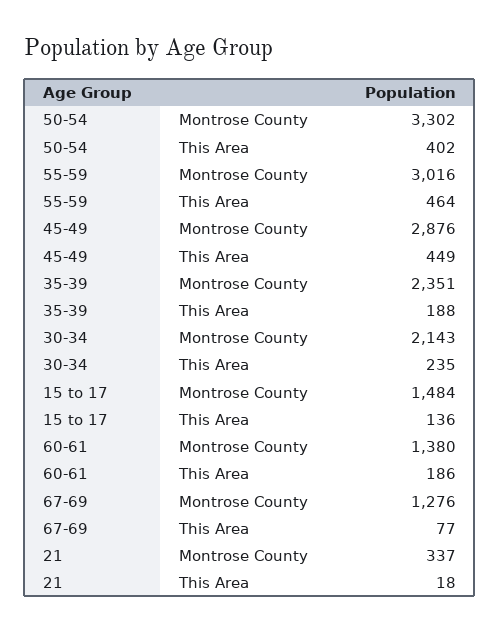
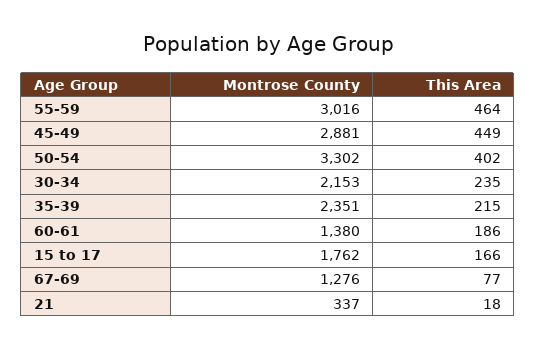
45-49, Montrose County: 2876 -> 2881
35-39, This Area: 188 -> 215
30-34, Montrose County: 2143 -> 2153
15 to 17, Montrose County: 1484 -> 1762
15 to 17, This Area: 136 -> 166

